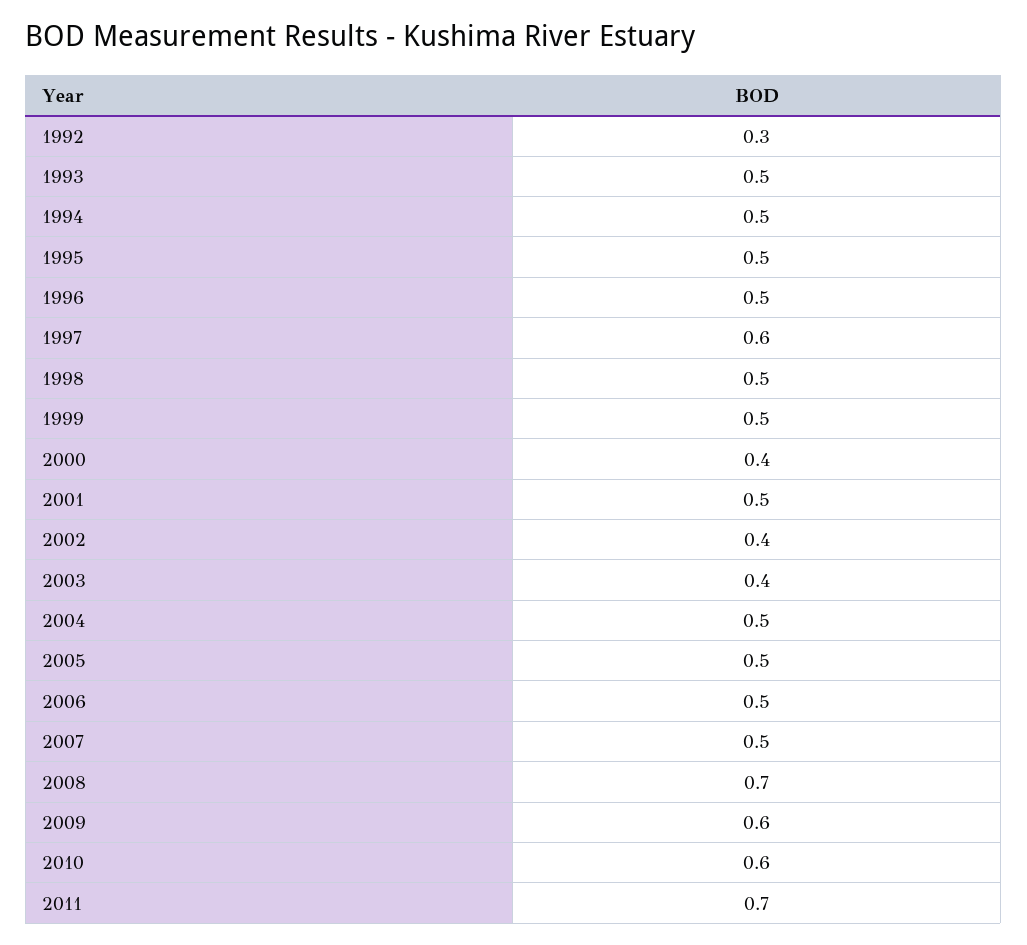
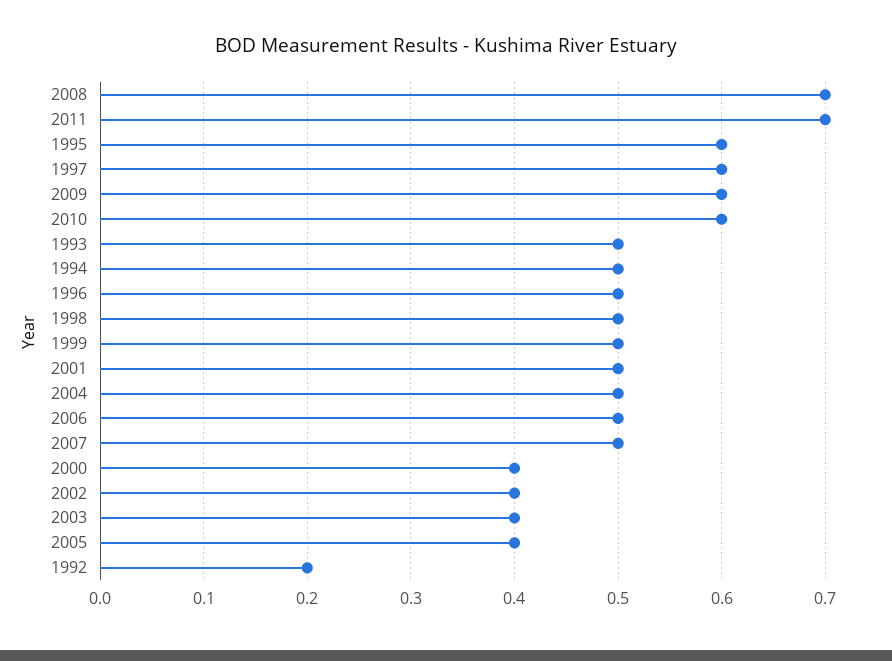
1992: 0.3 -> 0.2
1995: 0.5 -> 0.6
2005: 0.5 -> 0.4

